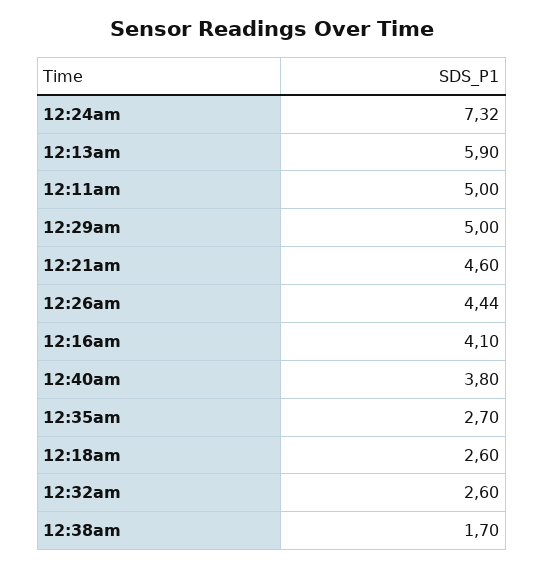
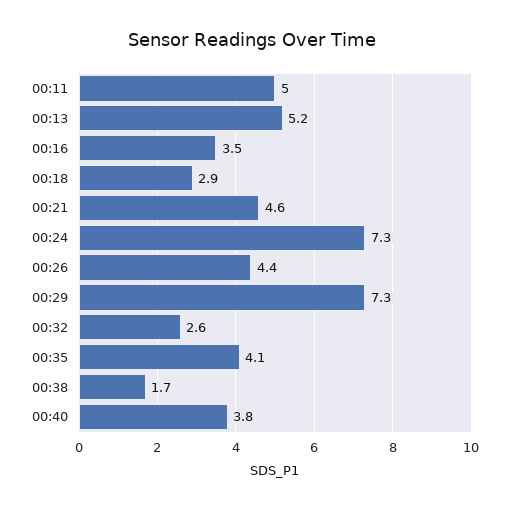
12:13am: 5.9 -> 5.2
12:29am: 5 -> 7.3
12:16am: 4.1 -> 3.5
12:35am: 2.7 -> 4.1
12:18am: 2.6 -> 2.9

